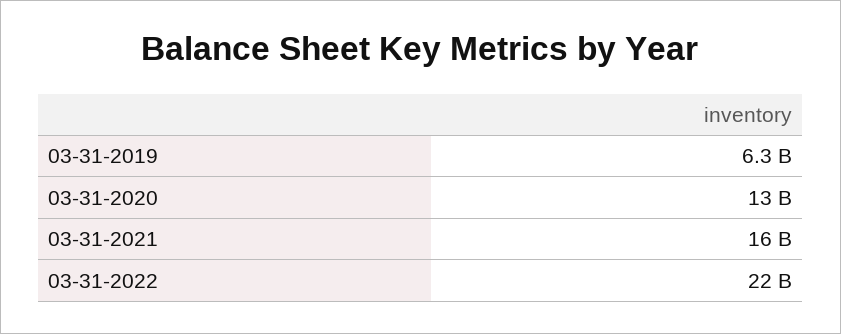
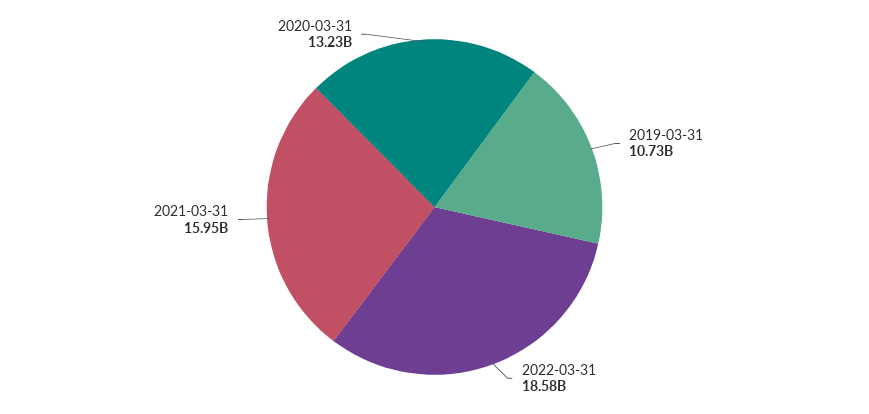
03-31-2019: 6300000000 -> 10730000000
03-31-2022: 22000000000 -> 18580000000

